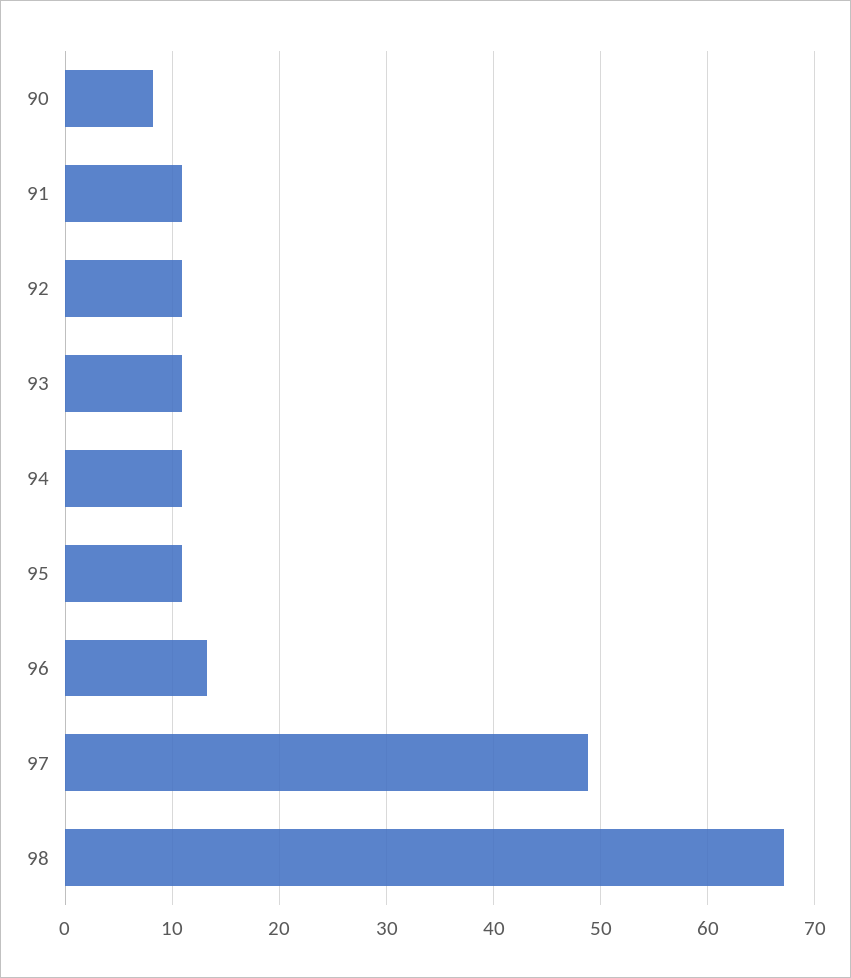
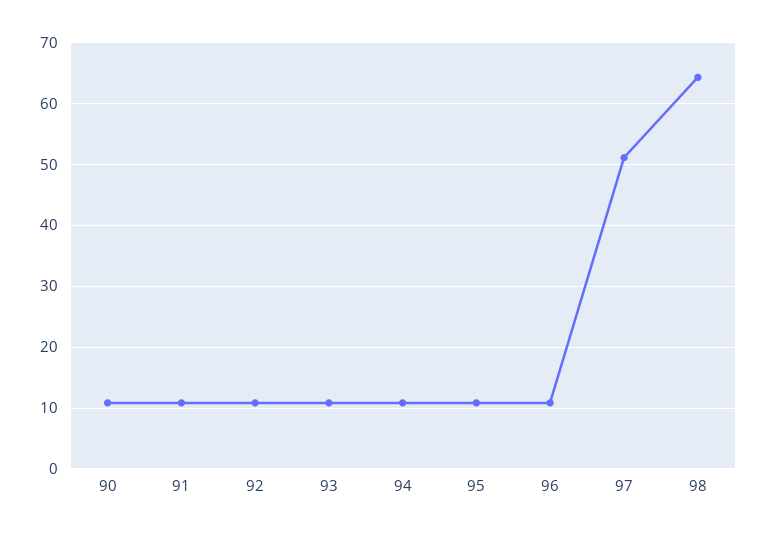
90: 8 -> 11
96: 13 -> 11
97: 49 -> 51
98: 67 -> 64

